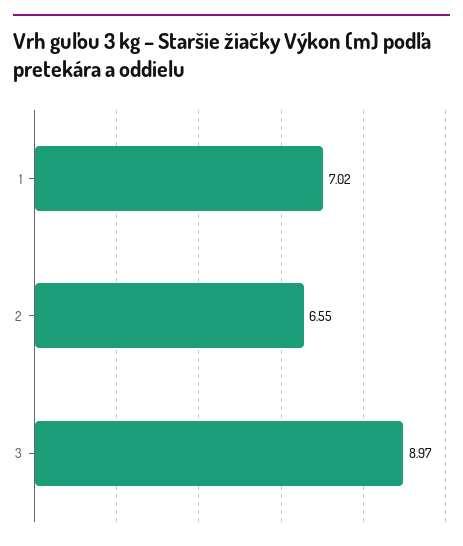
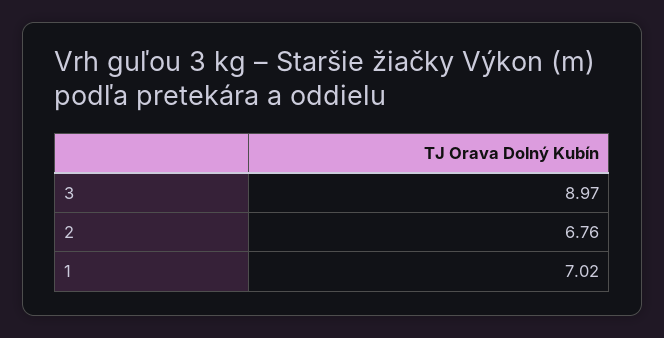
2: 6.55 -> 6.76

